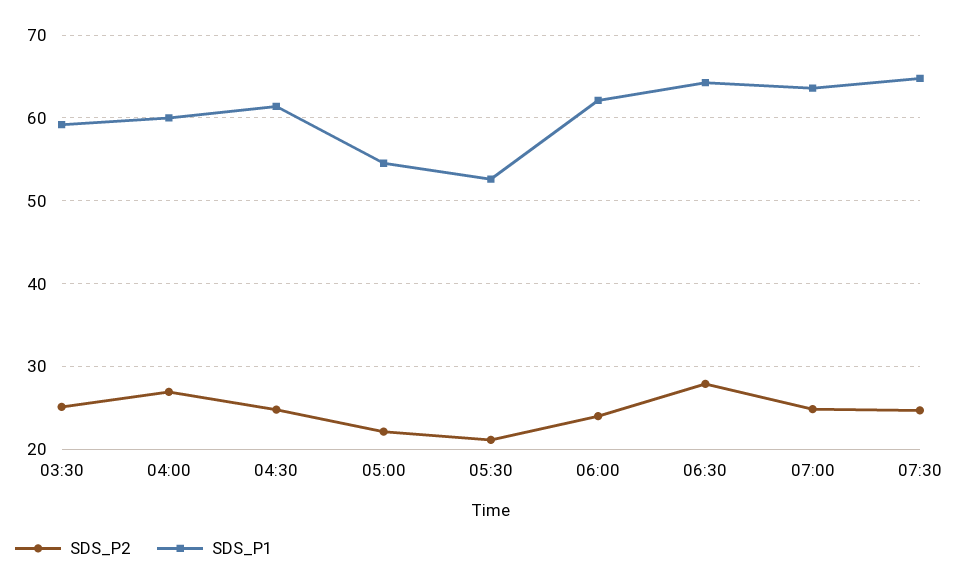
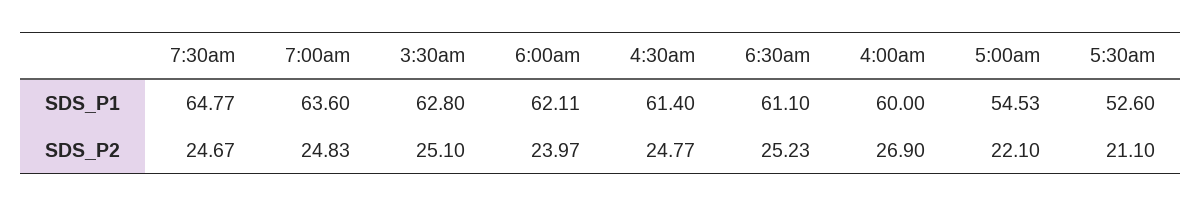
SDS_P1, 03:30: 59 -> 62.8
SDS_P2, 06:30: 28 -> 25.23
SDS_P1, 06:30: 64 -> 61.1

